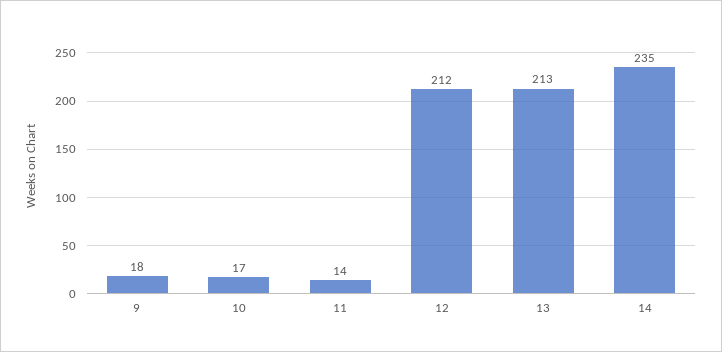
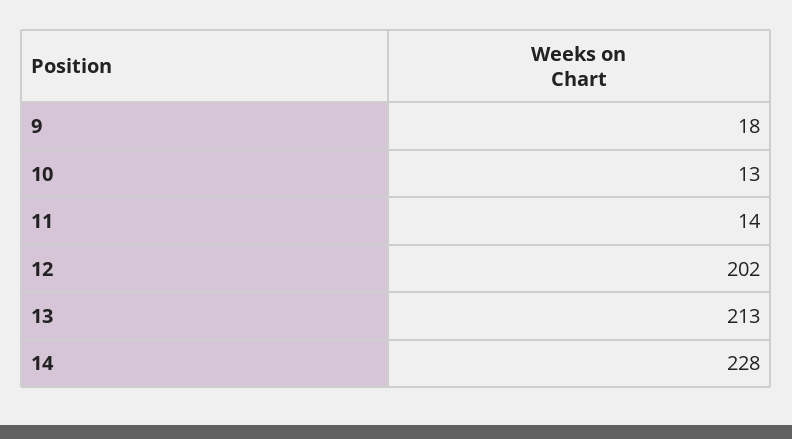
10: 17 -> 13
12: 212 -> 202
14: 235 -> 228

